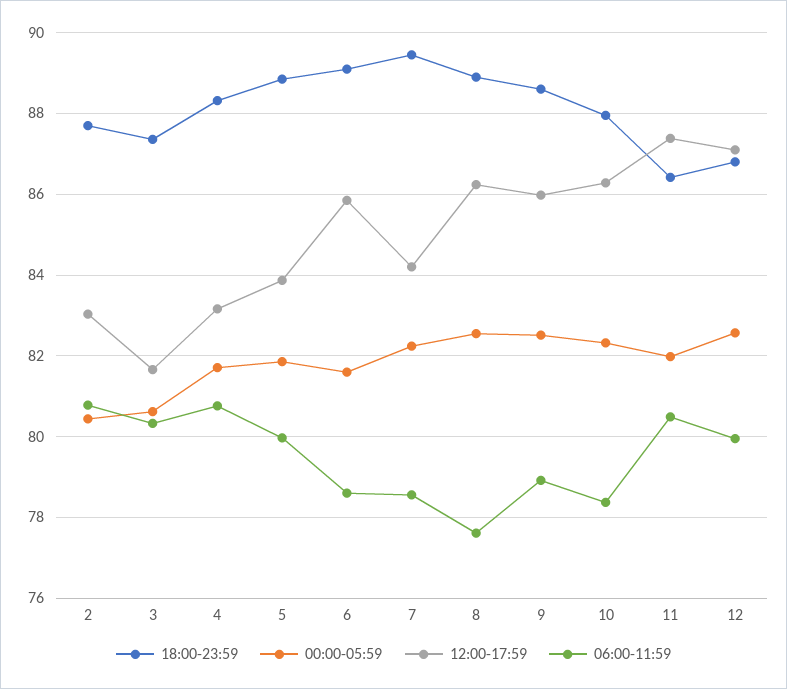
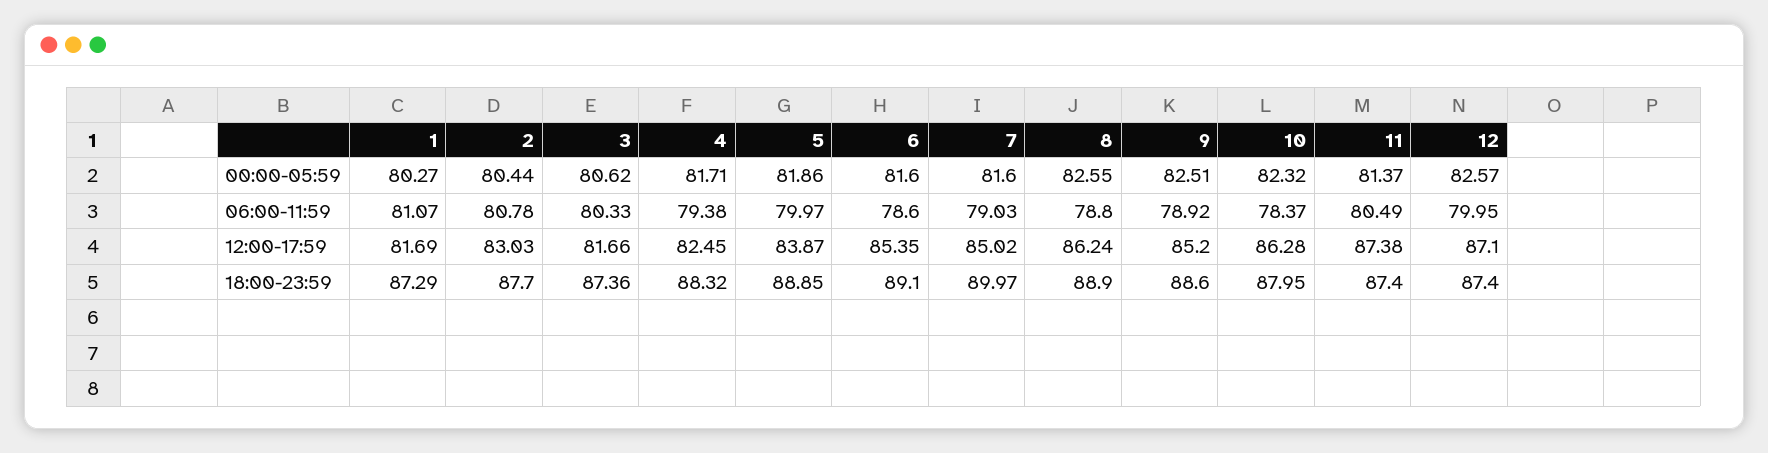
12:00-17:59, 4: 83.2 -> 82.45
06:00-11:59, 4: 80.8 -> 79.38
12:00-17:59, 6: 85.8 -> 85.35
18:00-23:59, 7: 89.4 -> 89.97
00:00-05:59, 7: 82.2 -> 81.6
12:00-17:59, 7: 84.2 -> 85.02
06:00-11:59, 7: 78.6 -> 79.03
06:00-11:59, 8: 77.6 -> 78.8
12:00-17:59, 9: 86 -> 85.2
18:00-23:59, 11: 86.4 -> 87.4
00:00-05:59, 11: 82 -> 81.37
18:00-23:59, 12: 86.8 -> 87.4
00:00-05:59, 1: none -> 80.27
06:00-11:59, 1: none -> 81.07
12:00-17:59, 1: none -> 81.69
18:00-23:59, 1: none -> 87.29

